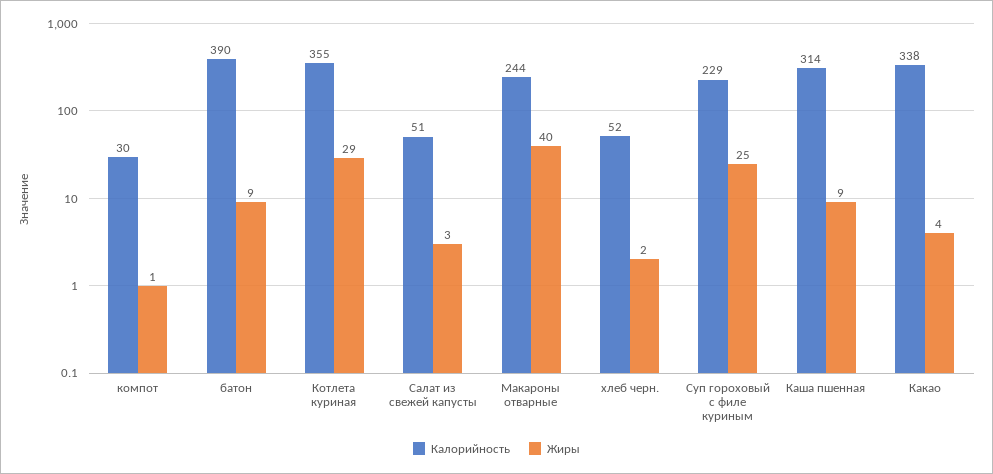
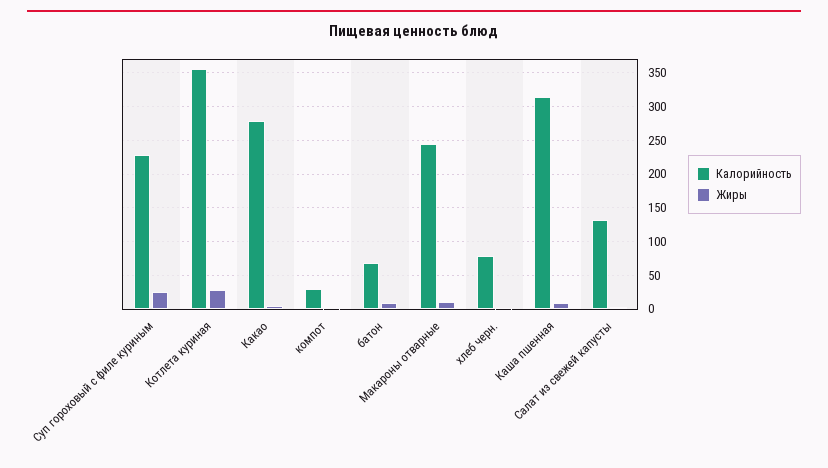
Калорийность, батон: 390 -> 70
Калорийность, Салат из свежей капусты: 51 -> 130
Жиры, Макароны отварные: 40 -> 10
Калорийность, хлеб черн.: 52 -> 80
Калорийность, Какао: 338 -> 280

